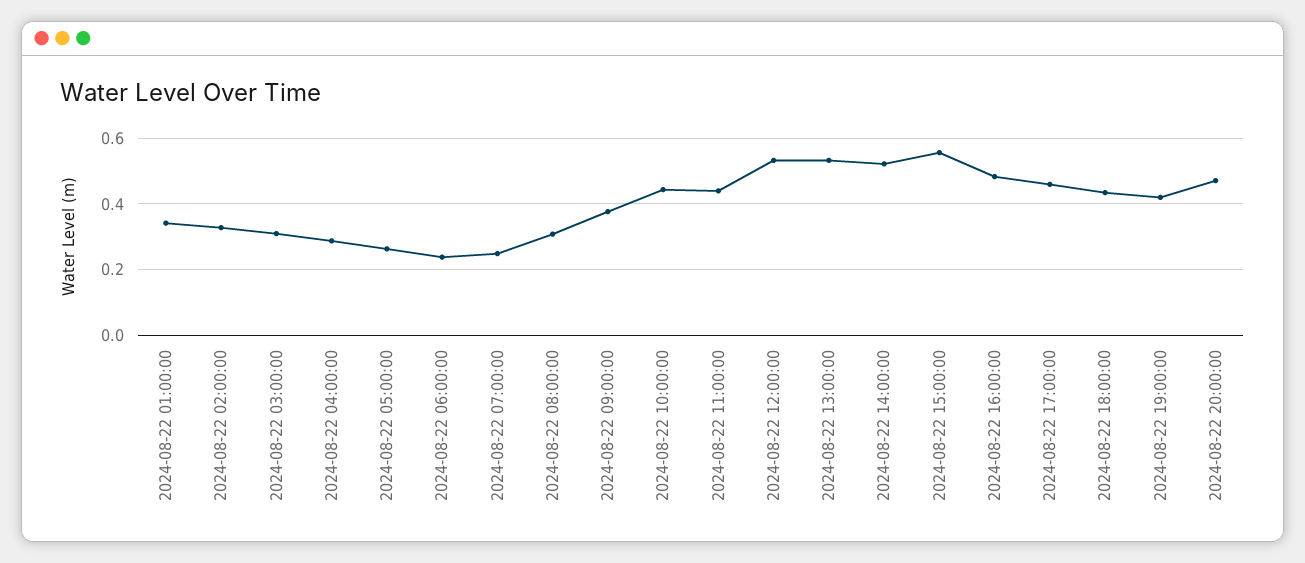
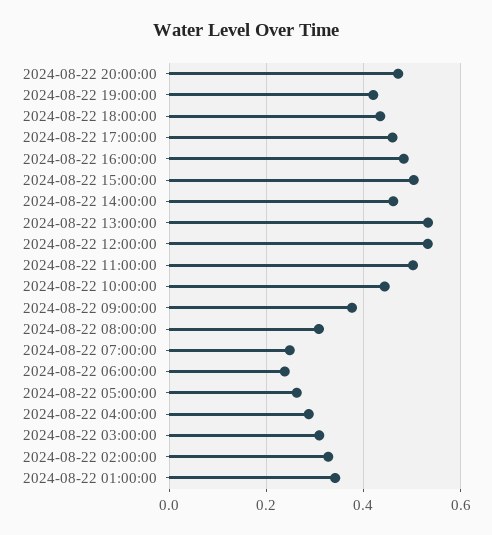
2024-08-22 11:00:00: 0.44 -> 0.5
2024-08-22 14:00:00: 0.52 -> 0.46
2024-08-22 15:00:00: 0.56 -> 0.5

